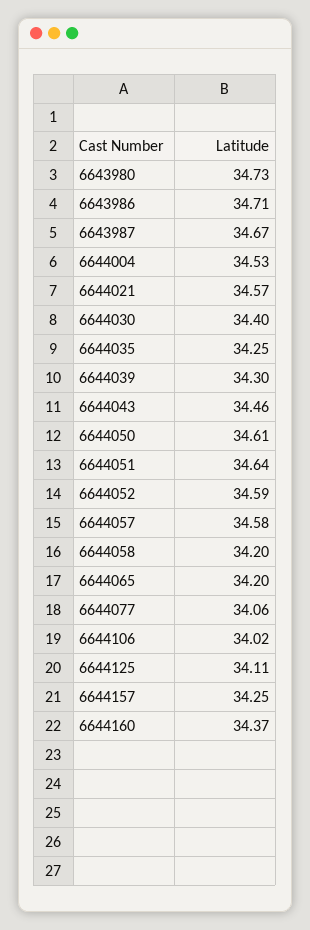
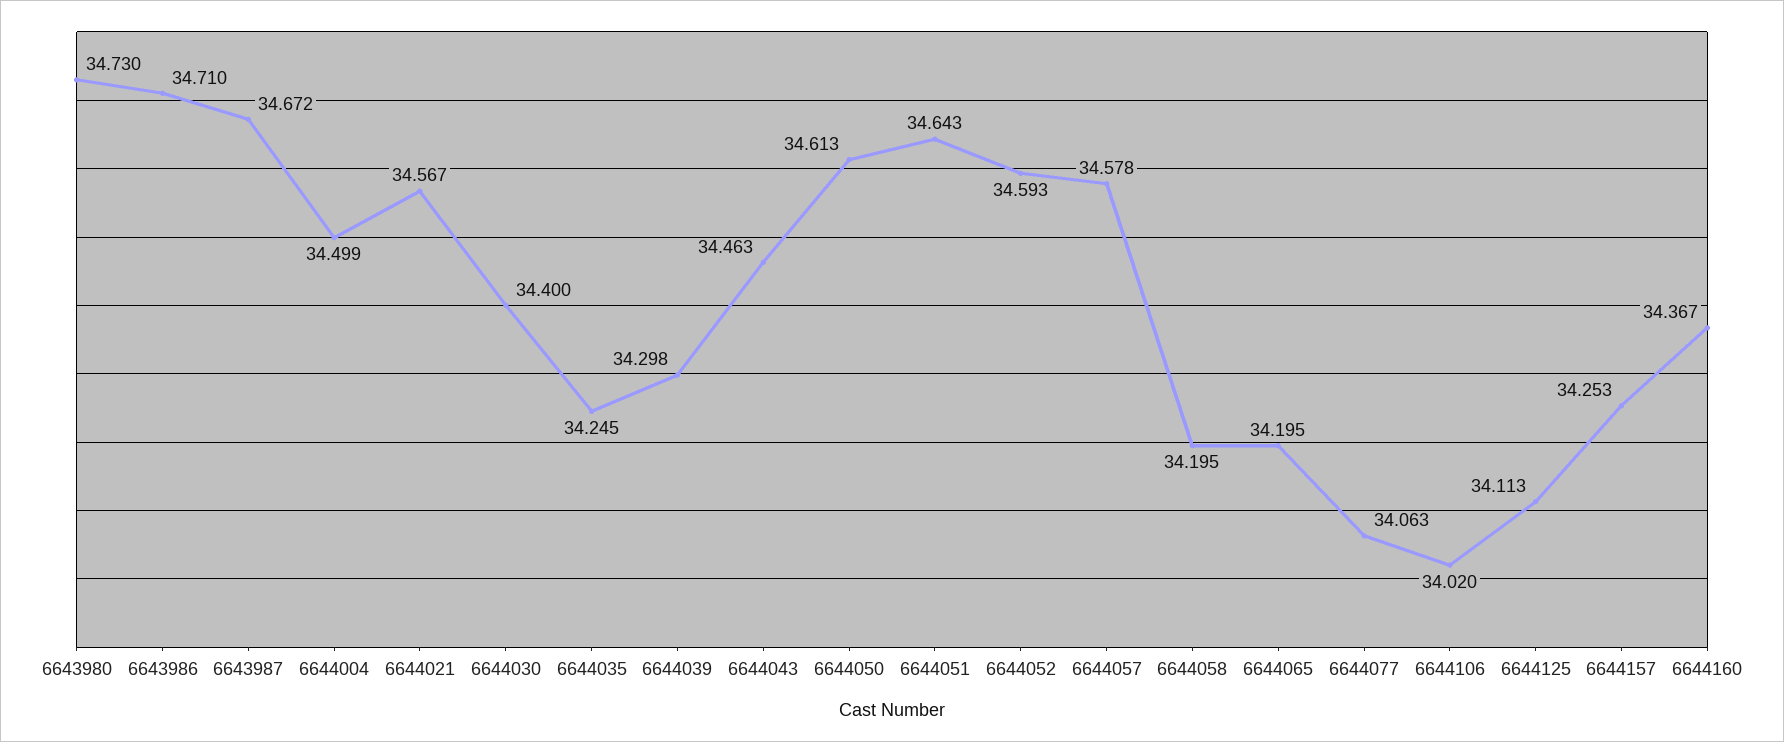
6644004: 34.53 -> 34.499

